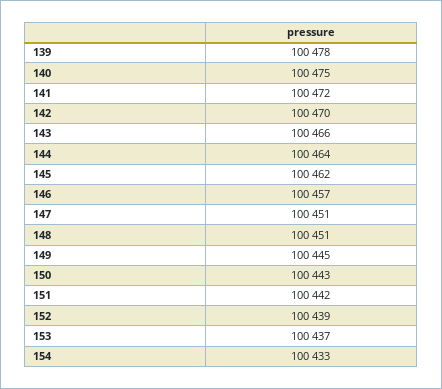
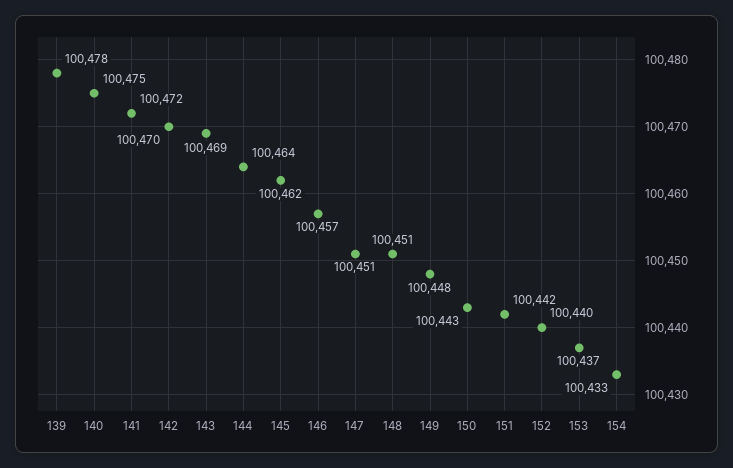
143: 100466 -> 100469
149: 100445 -> 100448
152: 100439 -> 100440

